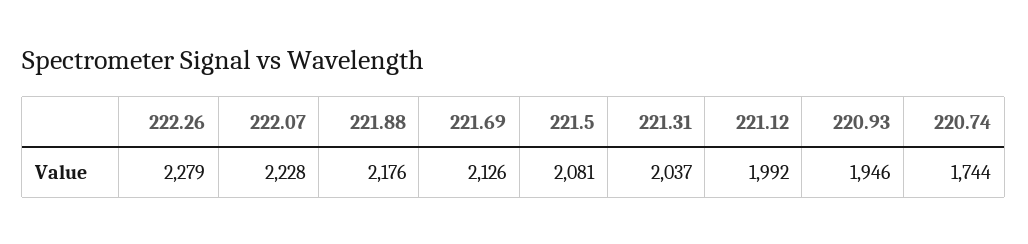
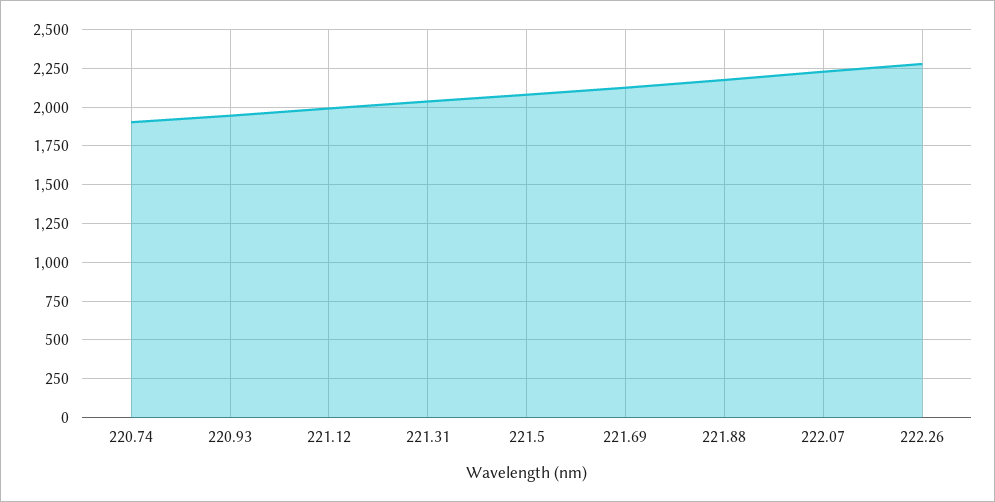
220.74: 1744 -> 1900

